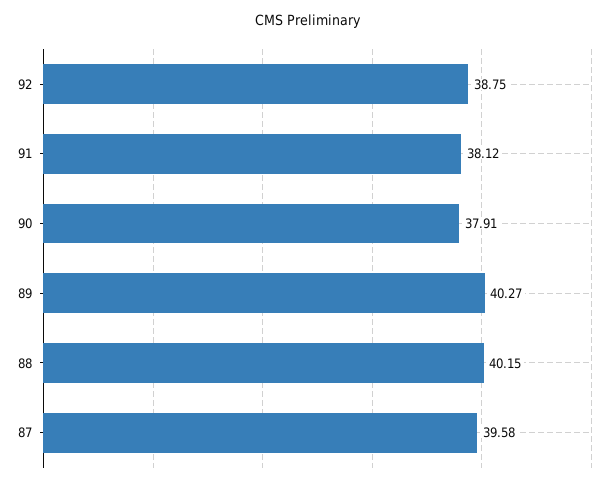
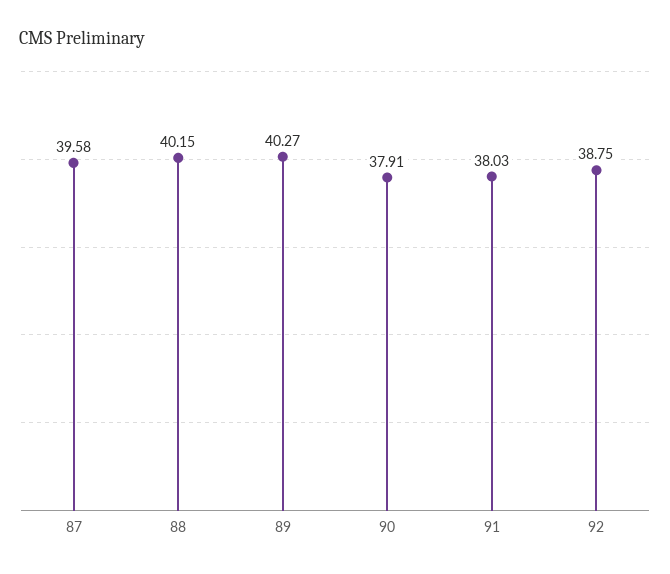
91: 38.12 -> 38.03

